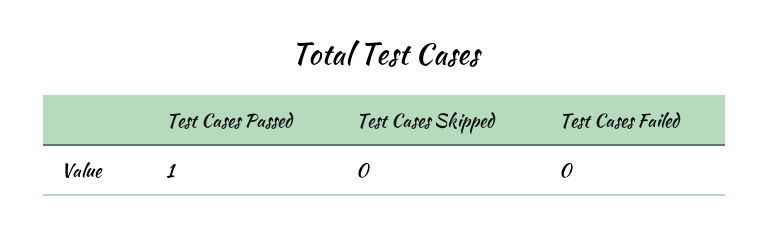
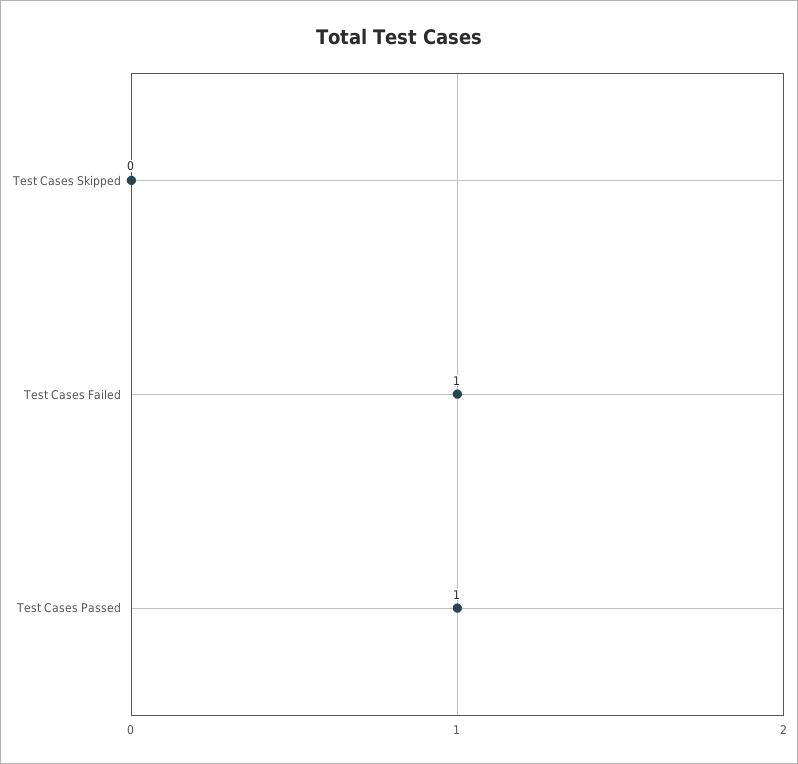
Test Cases Failed: 0 -> 1

